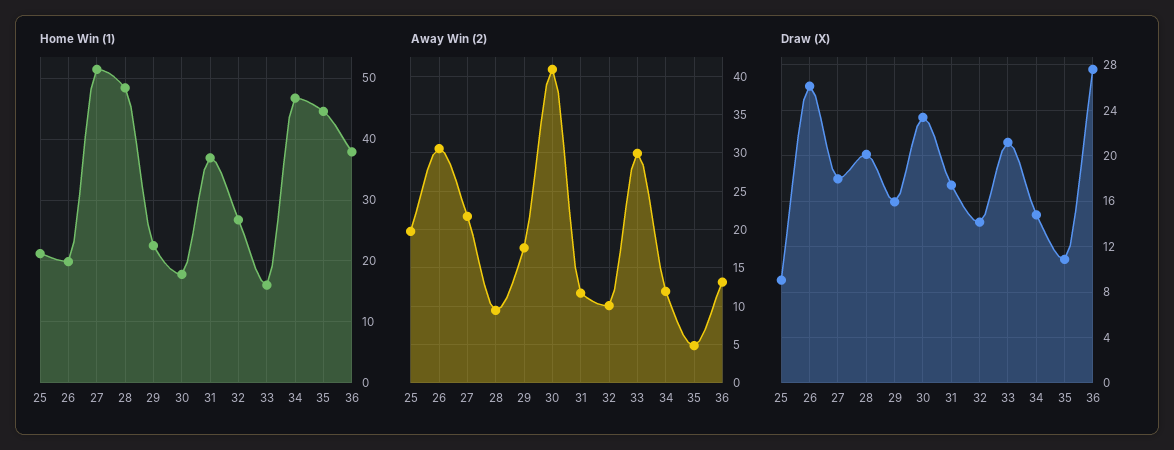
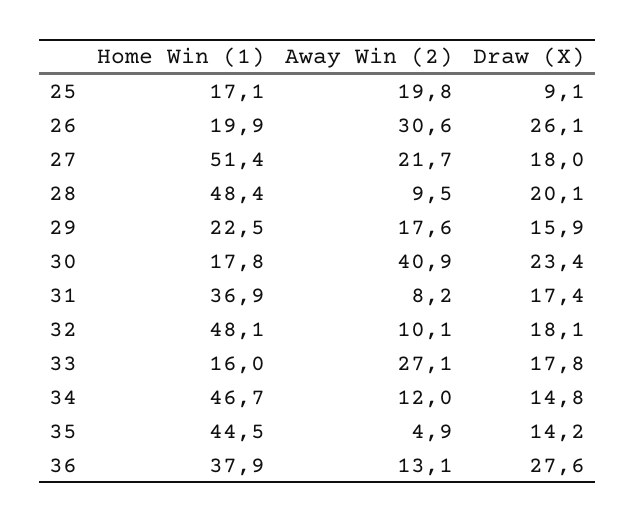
Home Win (1), 25: 21 -> 17.1
Home Win (1), 32: 27 -> 48.1
Away Win (2), 31: 12 -> 8.2
Away Win (2), 33: 30 -> 27.1
Draw (X), 32: 14 -> 18.1
Draw (X), 33: 21 -> 17.8
Draw (X), 35: 11 -> 14.2

